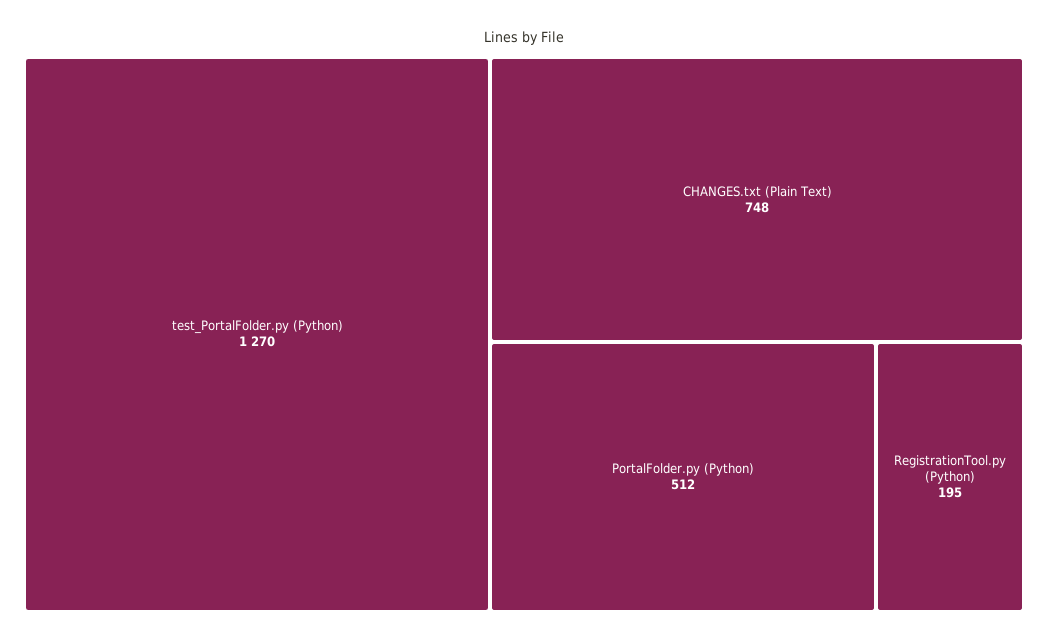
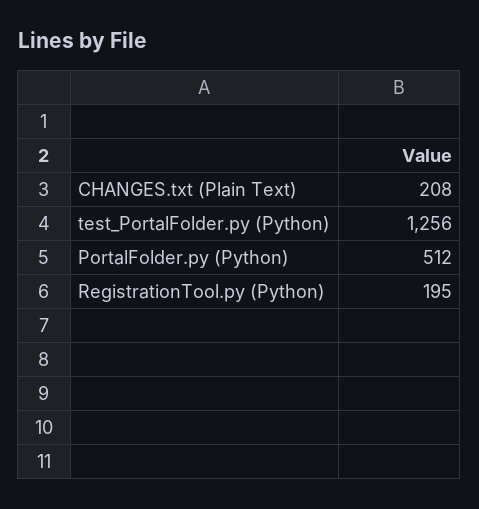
test_PortalFolder.py (Python): 1270 -> 1256
CHANGES.txt (Plain Text): 748 -> 208

